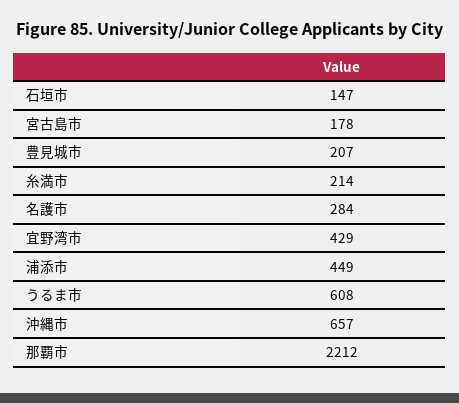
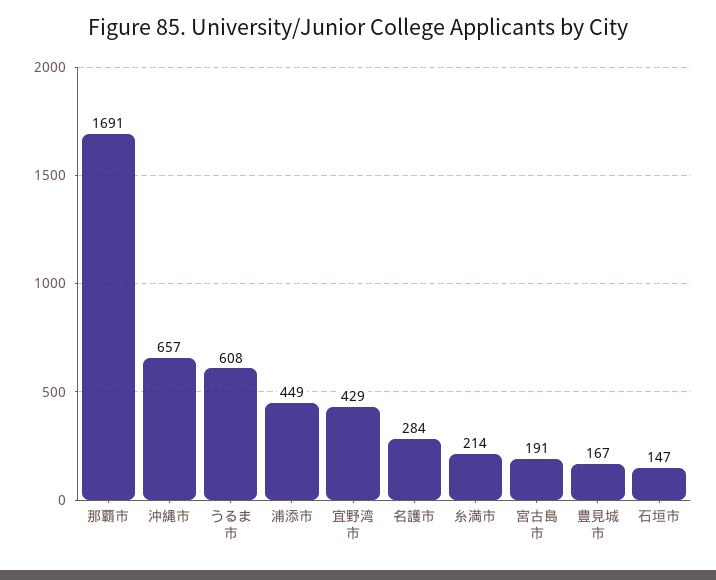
宮古島市: 178 -> 191
豊見城市: 207 -> 167
那覇市: 2212 -> 1691

